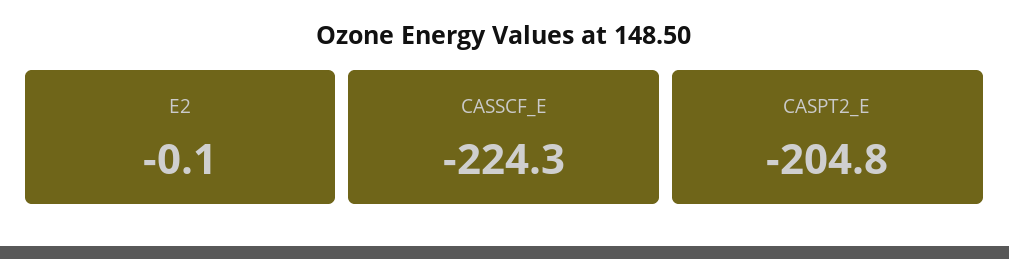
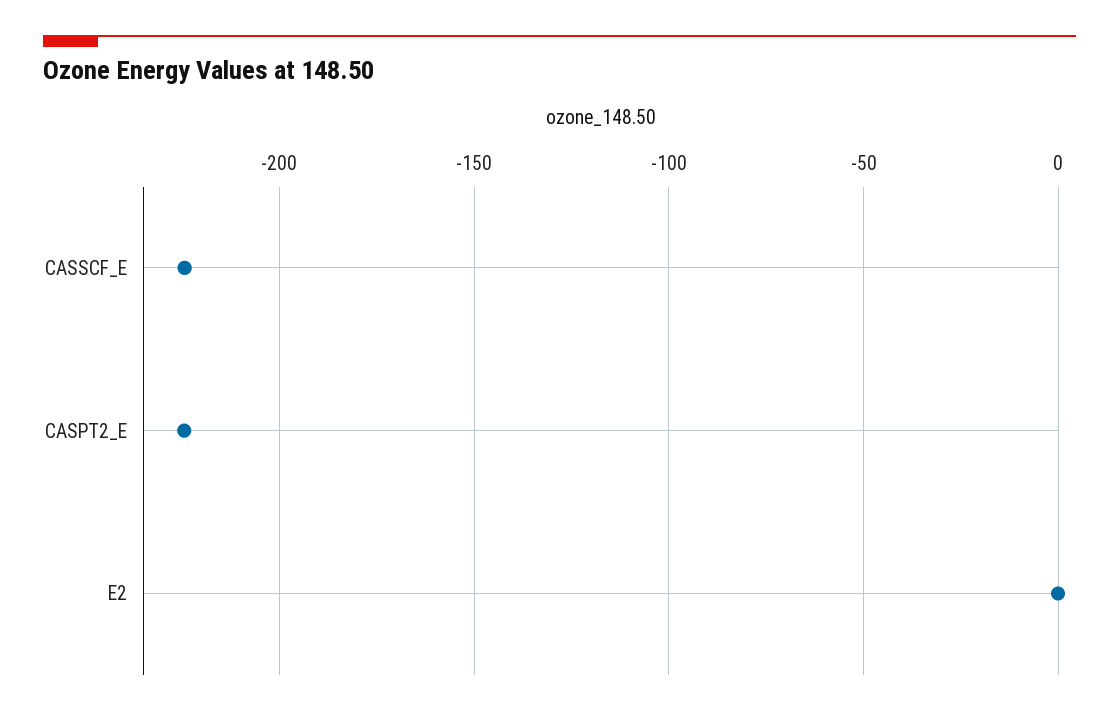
CASPT2_E: -204.8 -> -225

